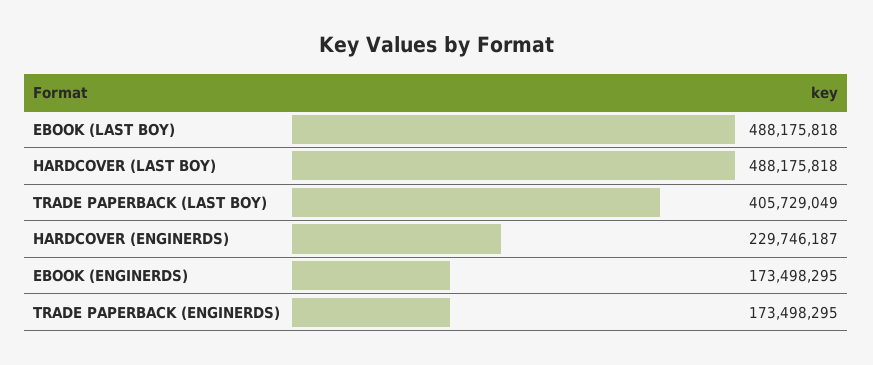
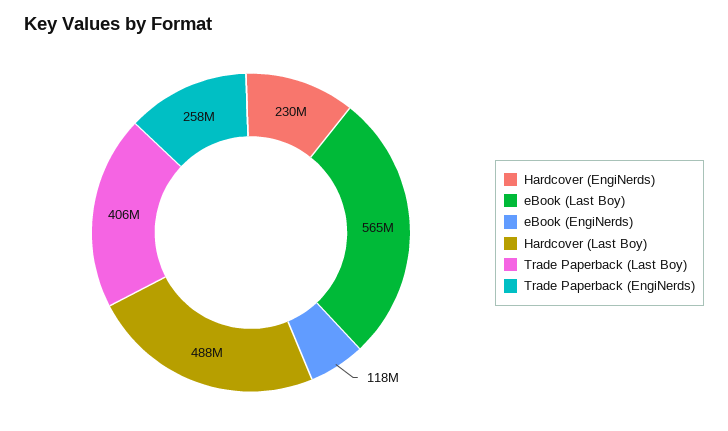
EBOOK (LAST BOY): 488175818 -> 565000000
EBOOK (ENGINERDS): 173498295 -> 118000000
TRADE PAPERBACK (ENGINERDS): 173498295 -> 258000000

